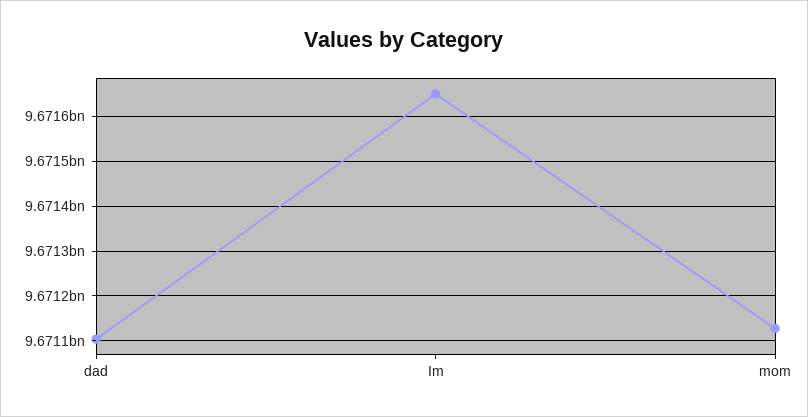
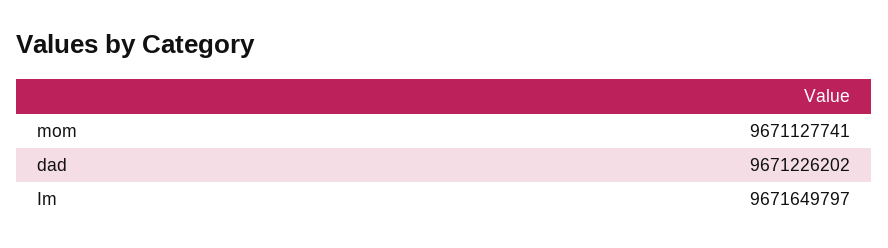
dad: 9671100000 -> 9671226202

